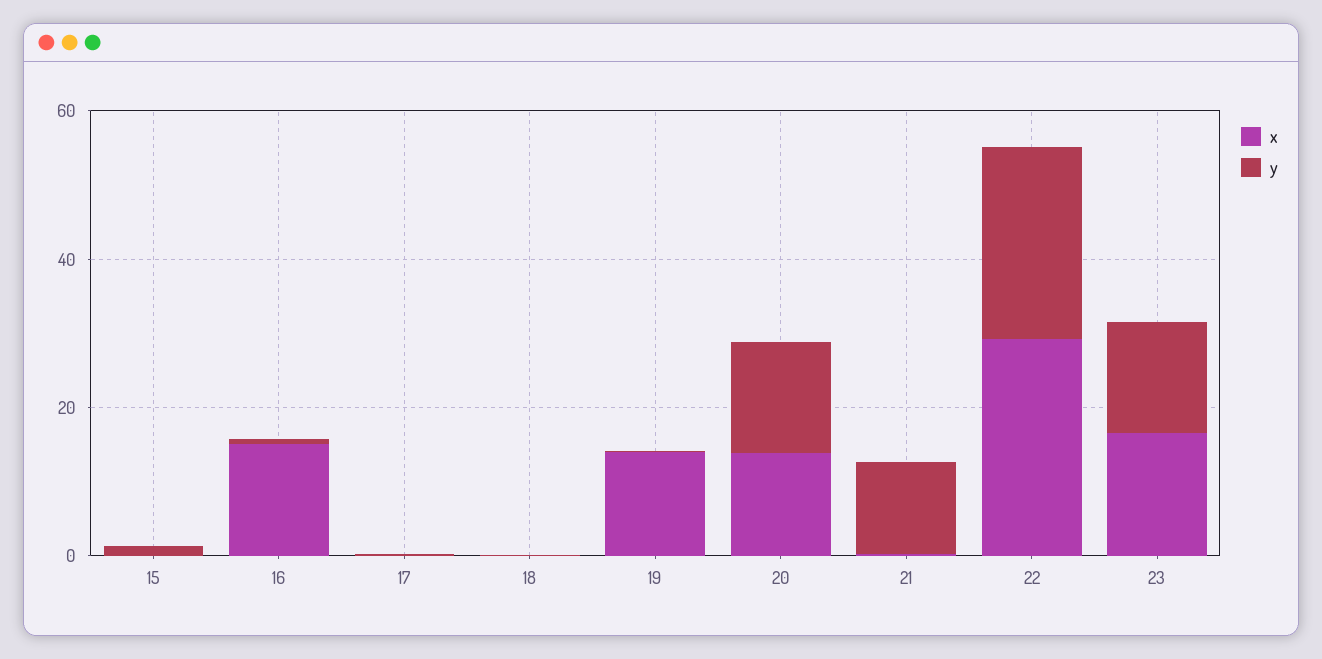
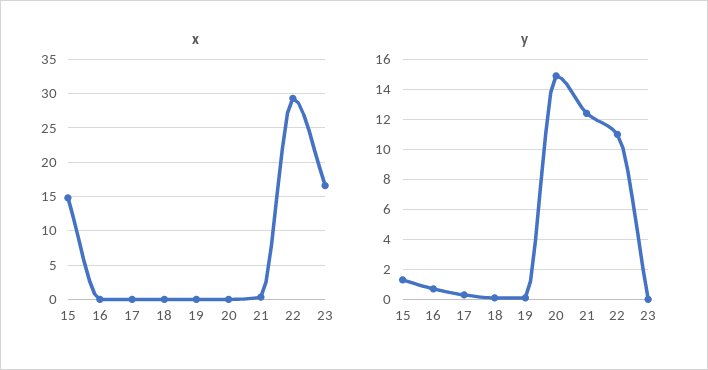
x, 15: 0 -> 15
x, 16: 15 -> 0
x, 19: 15 -> 0
x, 20: 15 -> 0
y, 22: 25 -> 11
y, 23: 15 -> 0

